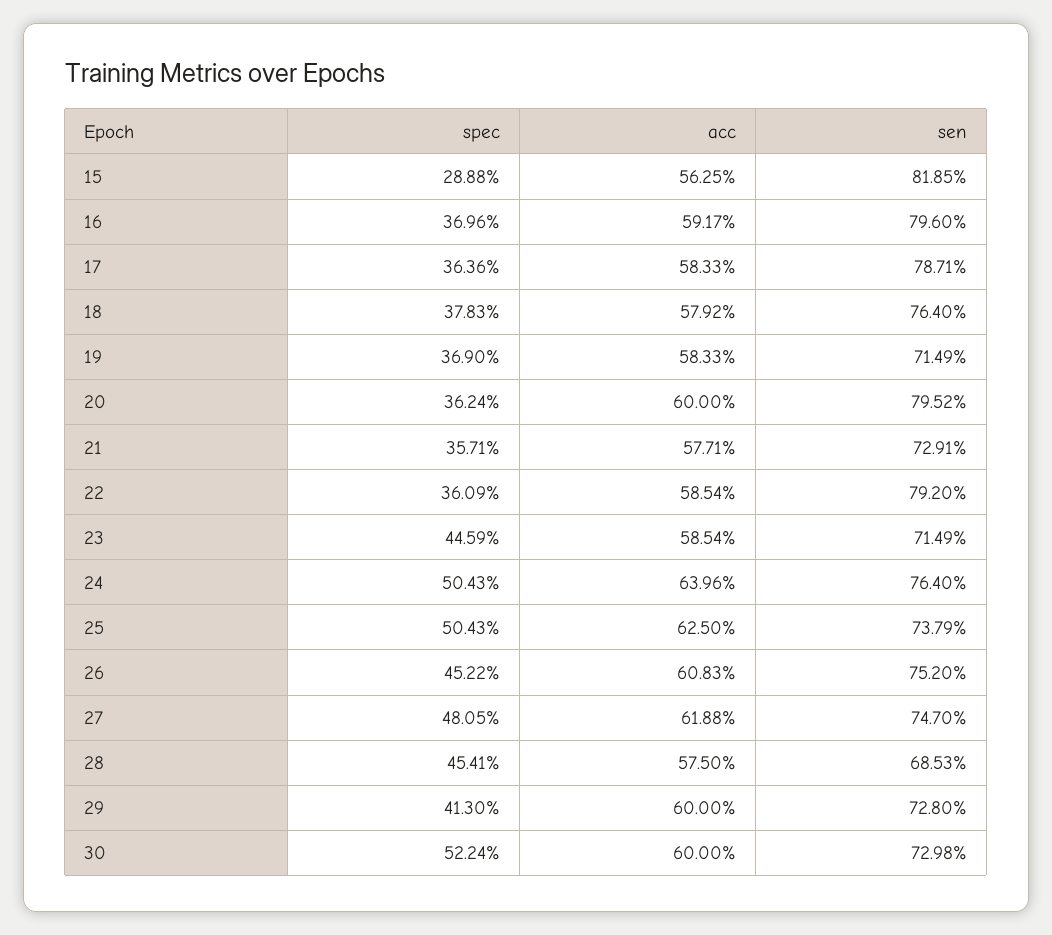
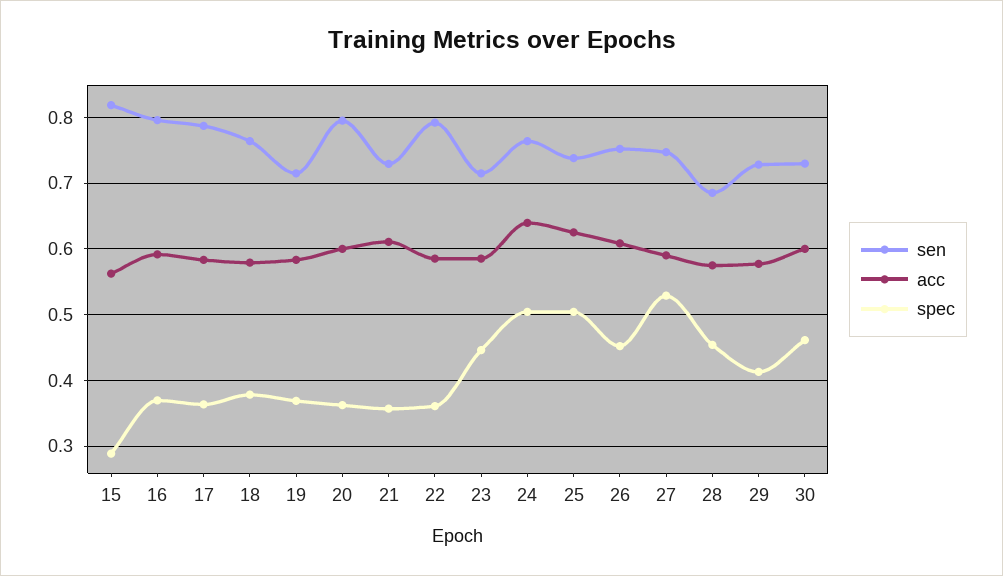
acc, 21: 0.5771 -> 0.61
spec, 27: 0.4805 -> 0.53
acc, 27: 0.6188 -> 0.59
acc, 29: 0.6 -> 0.58
spec, 30: 0.5224 -> 0.46

